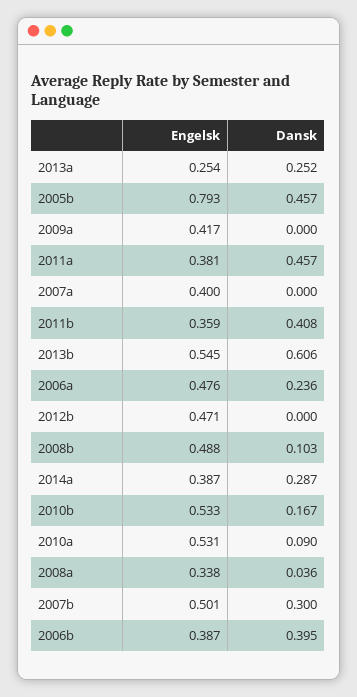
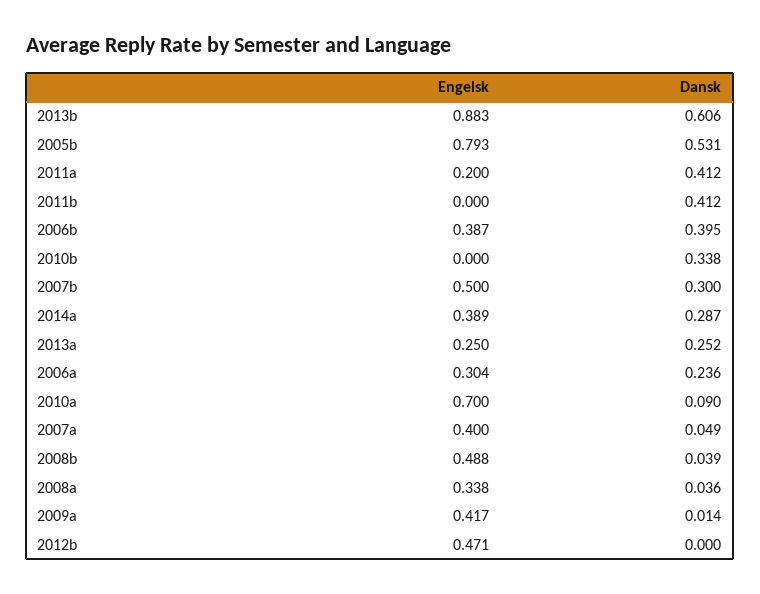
Engelsk, 2013a: 0.254 -> 0.25
Dansk, 2005b: 0.457 -> 0.531
Dansk, 2009a: 0 -> 0.014
Engelsk, 2011a: 0.381 -> 0.2
Dansk, 2011a: 0.457 -> 0.412
Dansk, 2007a: 0 -> 0.049
Engelsk, 2011b: 0.359 -> 0
Dansk, 2011b: 0.408 -> 0.412
Engelsk, 2013b: 0.545 -> 0.883
Engelsk, 2006a: 0.476 -> 0.304
Dansk, 2008b: 0.103 -> 0.039
Engelsk, 2014a: 0.387 -> 0.389
Engelsk, 2010b: 0.533 -> 0
Dansk, 2010b: 0.167 -> 0.338
Engelsk, 2010a: 0.531 -> 0.7
Engelsk, 2007b: 0.501 -> 0.5

